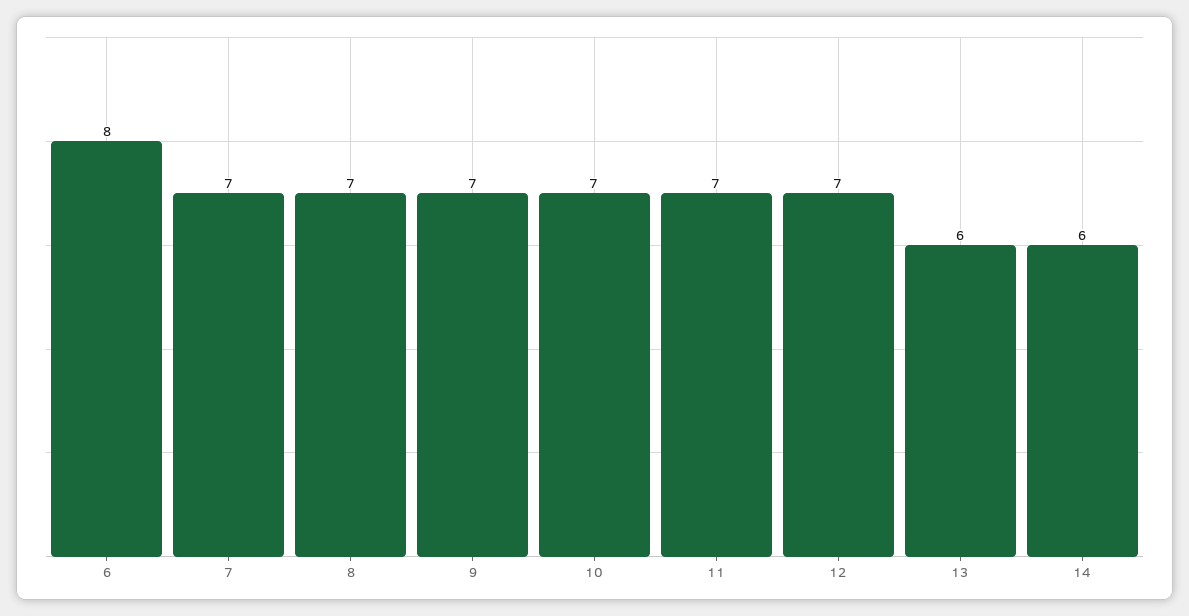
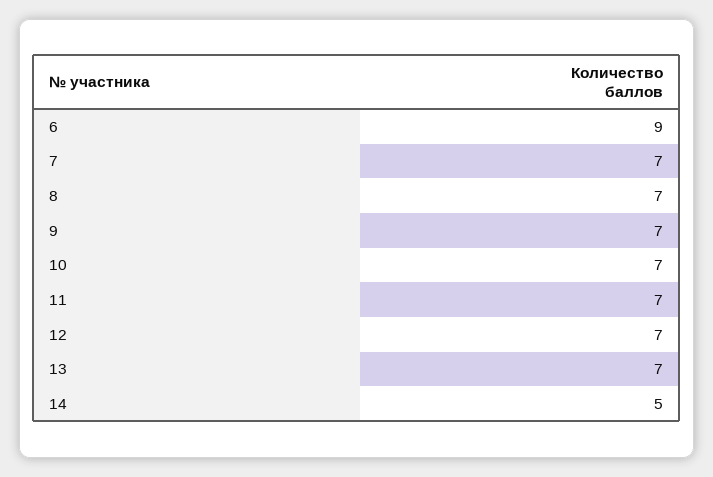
6: 8 -> 9
13: 6 -> 7
14: 6 -> 5

